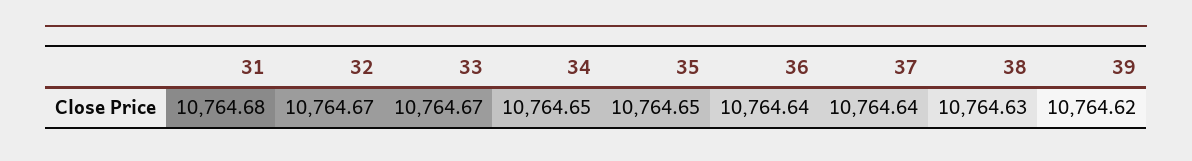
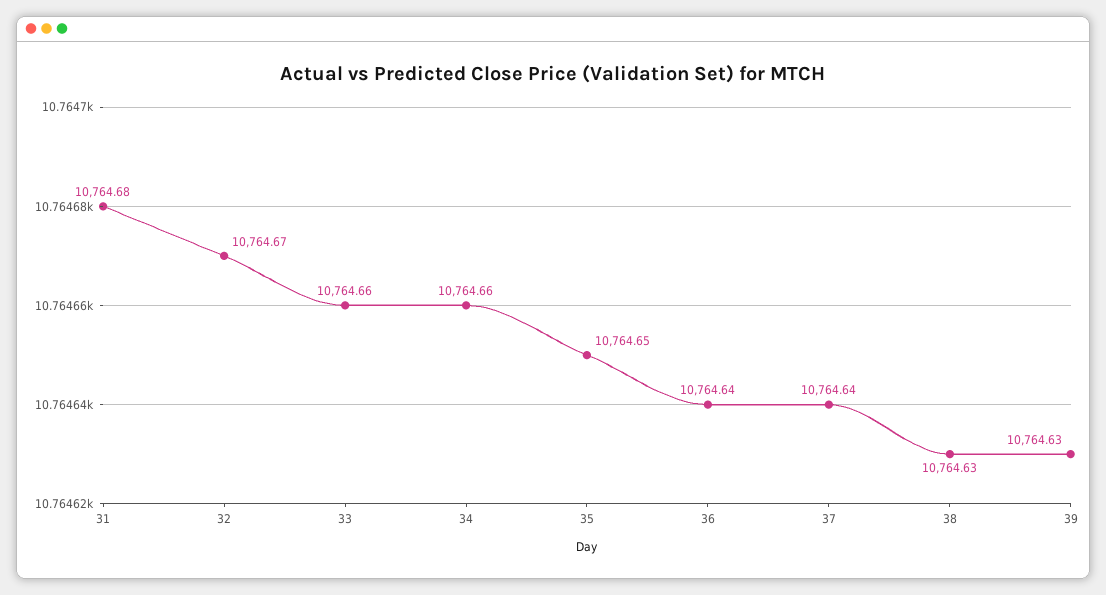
33: 10764.67 -> 10764.66
34: 10764.65 -> 10764.66
39: 10764.62 -> 10764.63

